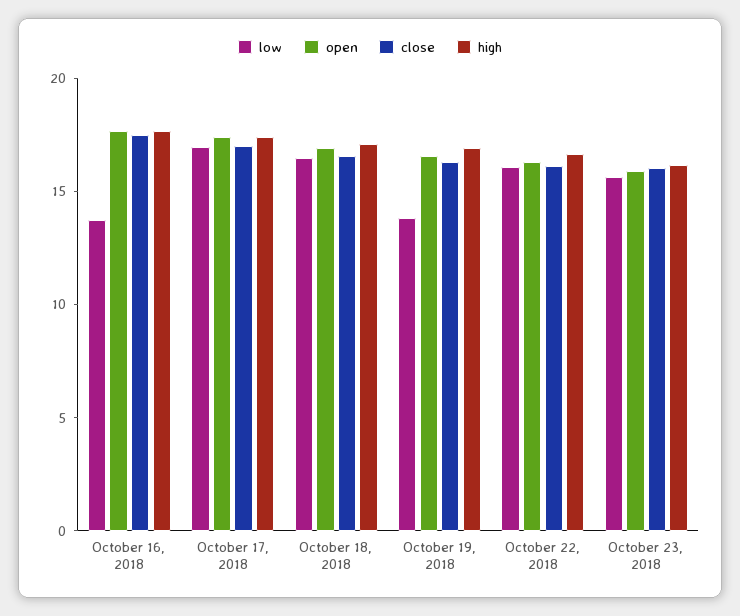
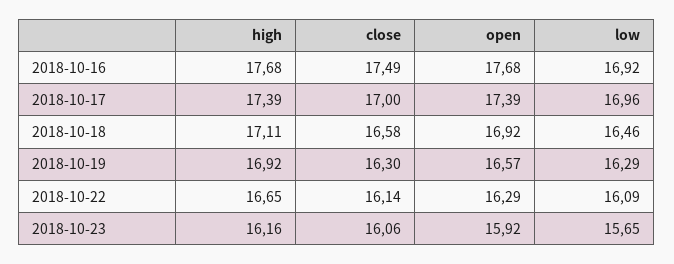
low, October 16, 2018: 14 -> 16.92
low, October 19, 2018: 14 -> 16.29

